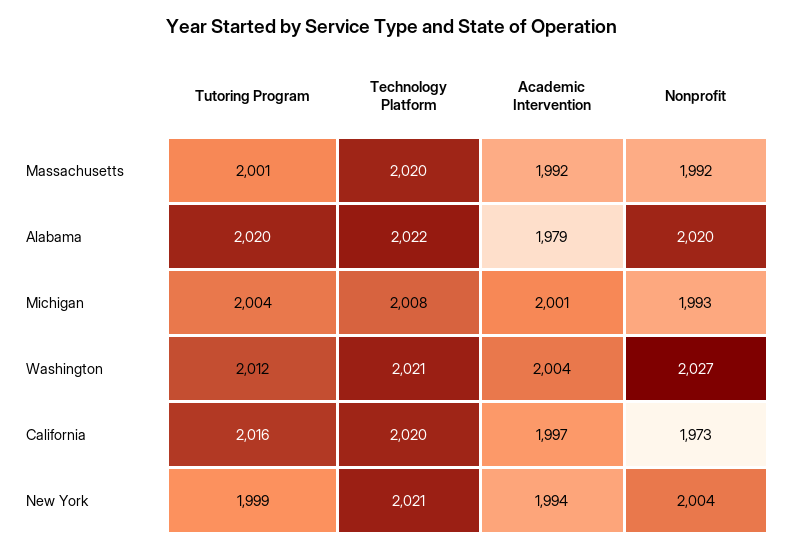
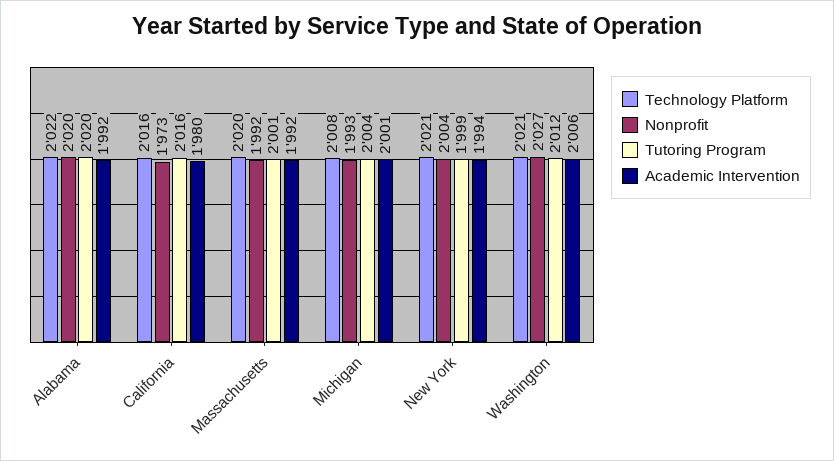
Academic Intervention, Alabama: 1979 -> 1992
Academic Intervention, Washington: 2004 -> 2006
Technology Platform, California: 2020 -> 2016
Academic Intervention, California: 1997 -> 1980

